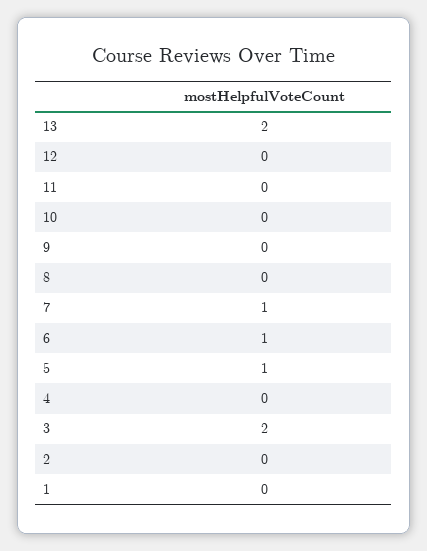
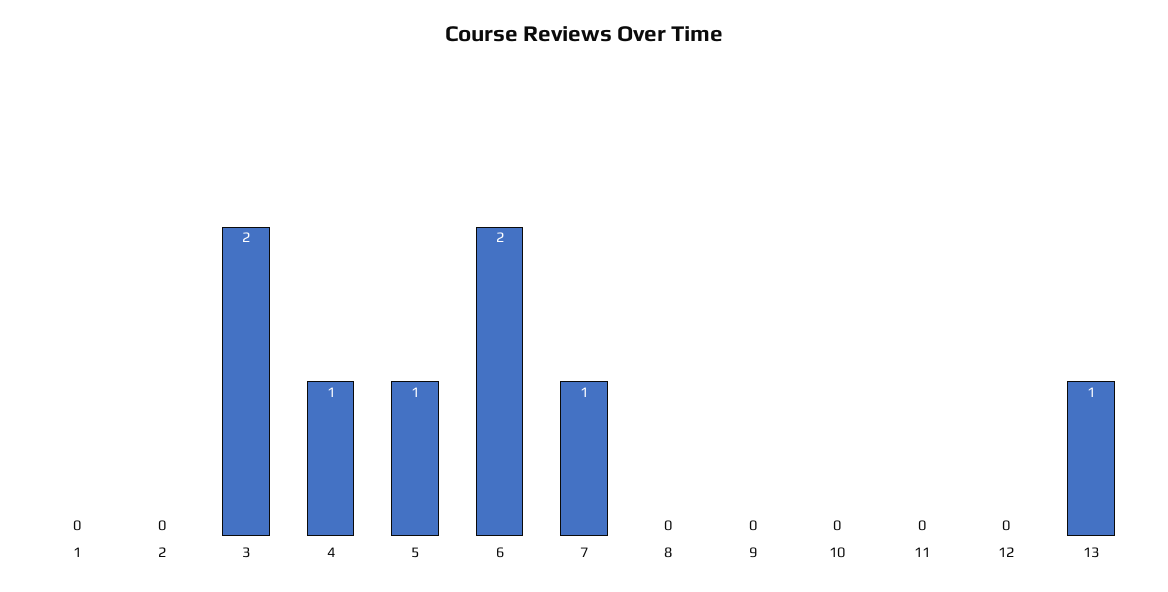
13: 2 -> 1
6: 1 -> 2
4: 0 -> 1

